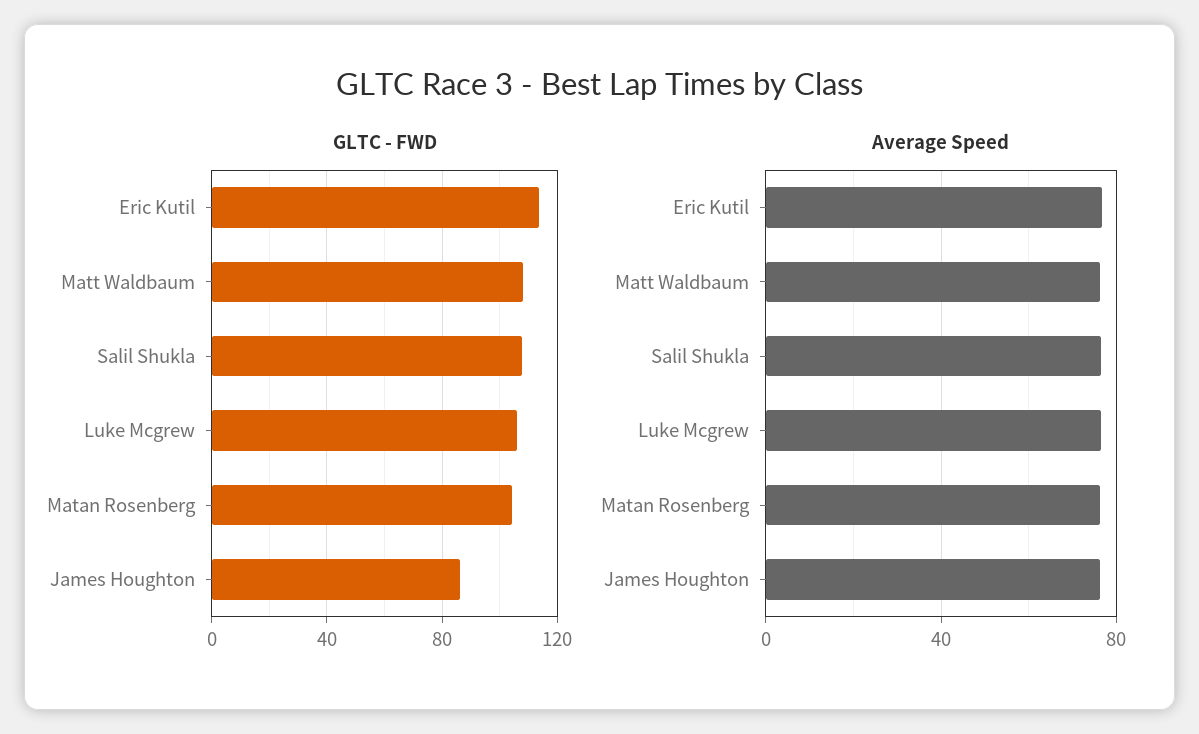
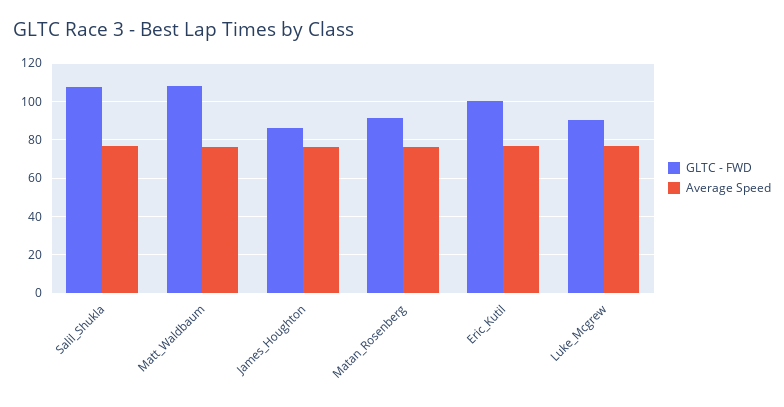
GLTC - FWD, Eric Kutil: 115 -> 100
GLTC - FWD, Luke Mcgrew: 105 -> 90
GLTC - FWD, Matan Rosenberg: 105 -> 90

